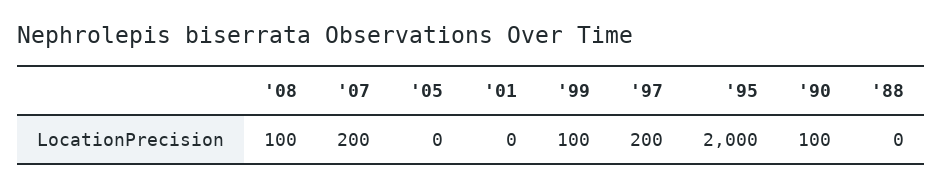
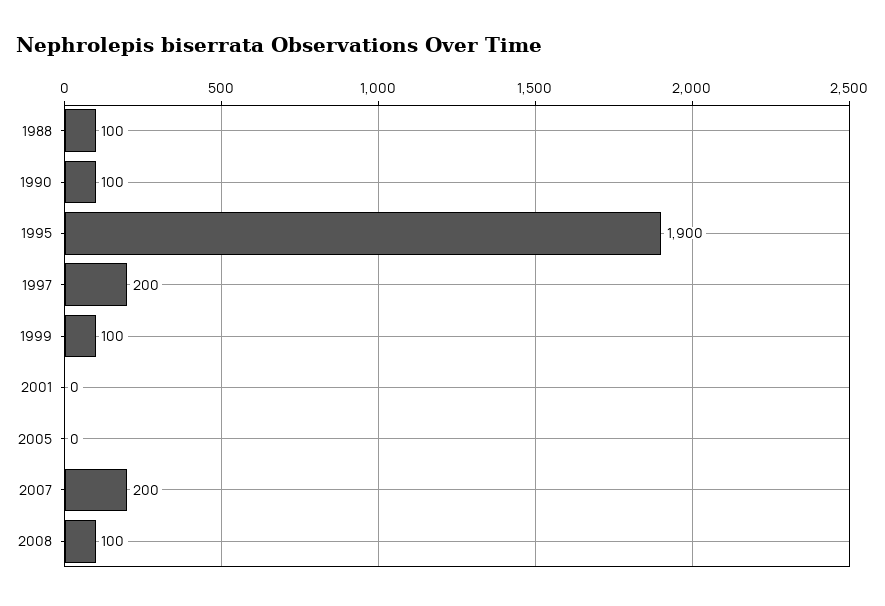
'95: 2000 -> 1900
'88: 0 -> 100

